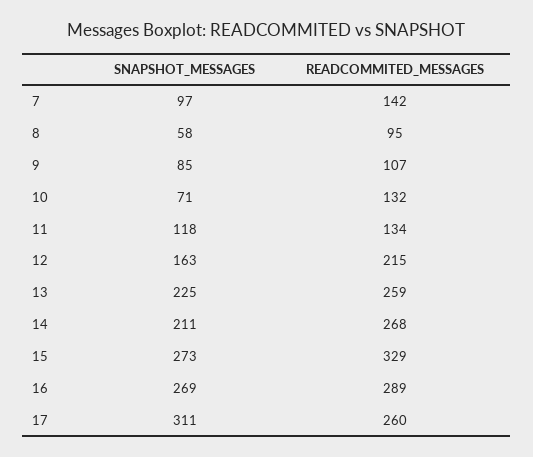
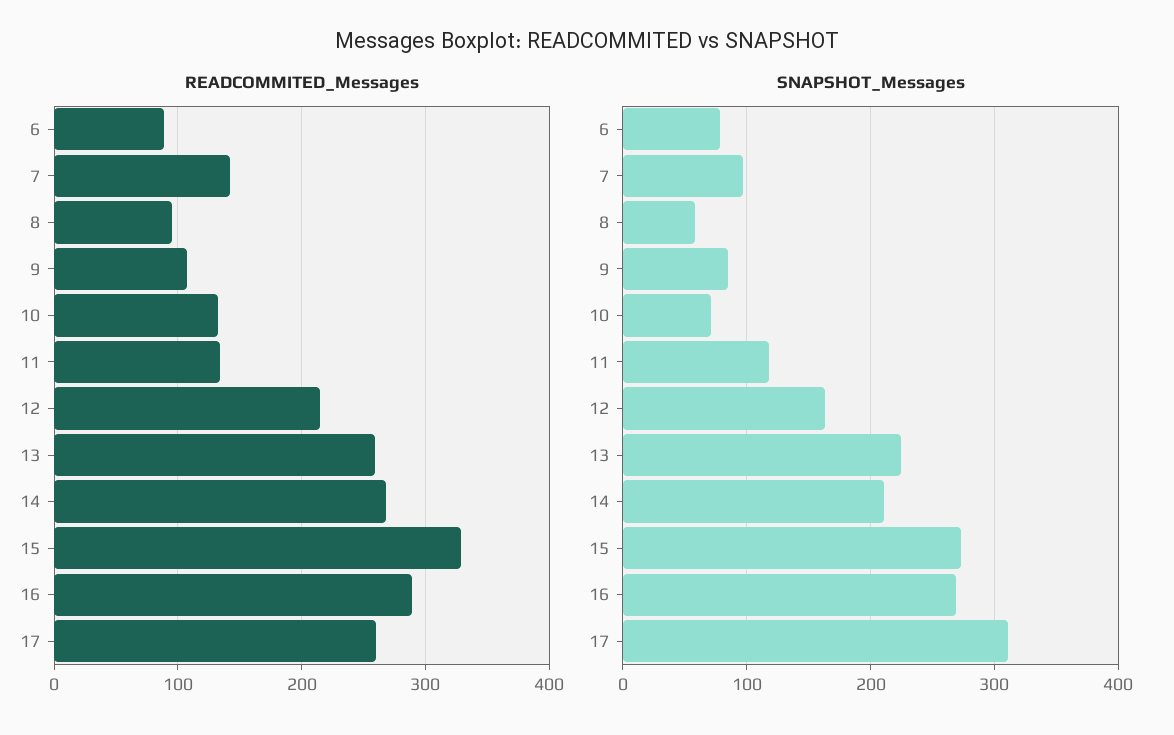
READCOMMITED_MESSAGES, 6: none -> 90
SNAPSHOT_MESSAGES, 6: none -> 80

